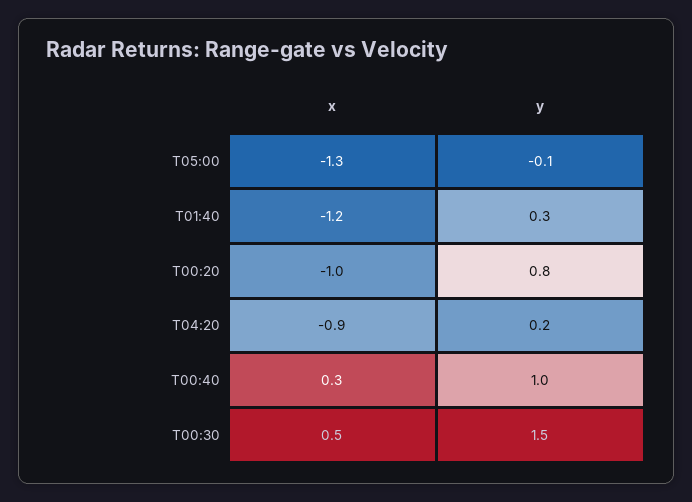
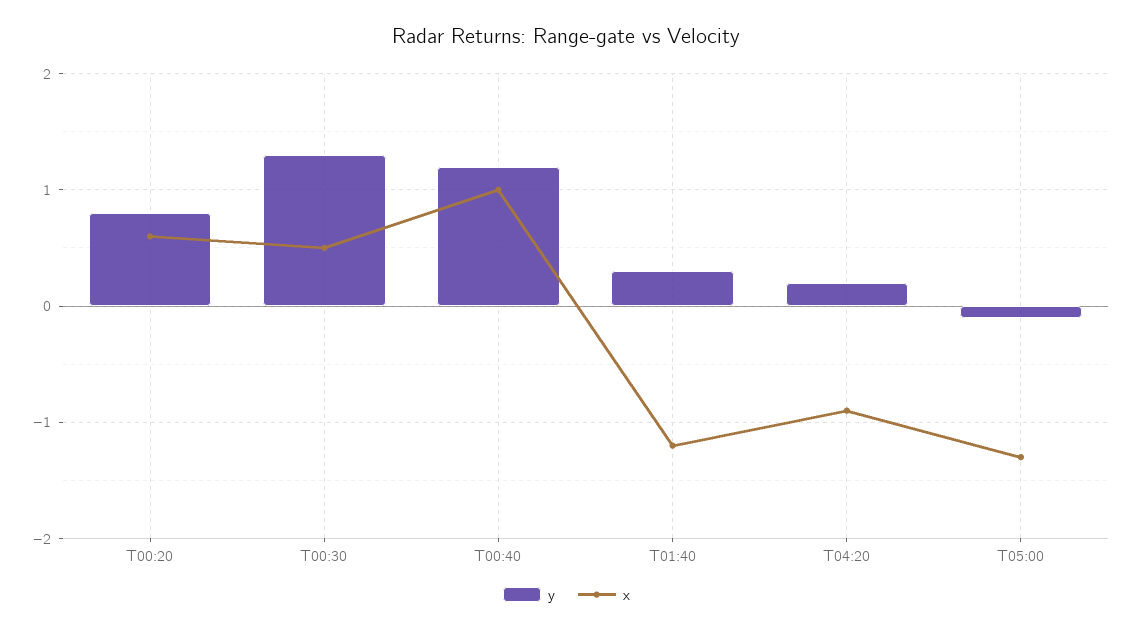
x, T00:20: -1 -> 0.6
x, T00:40: 0.3 -> 1
y, T00:40: 1 -> 1.2
y, T00:30: 1.5 -> 1.3

